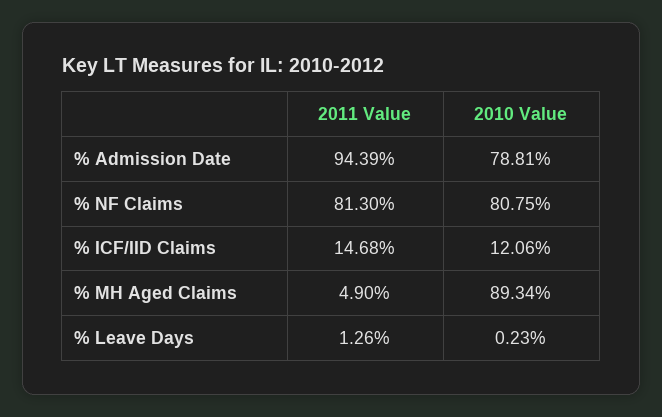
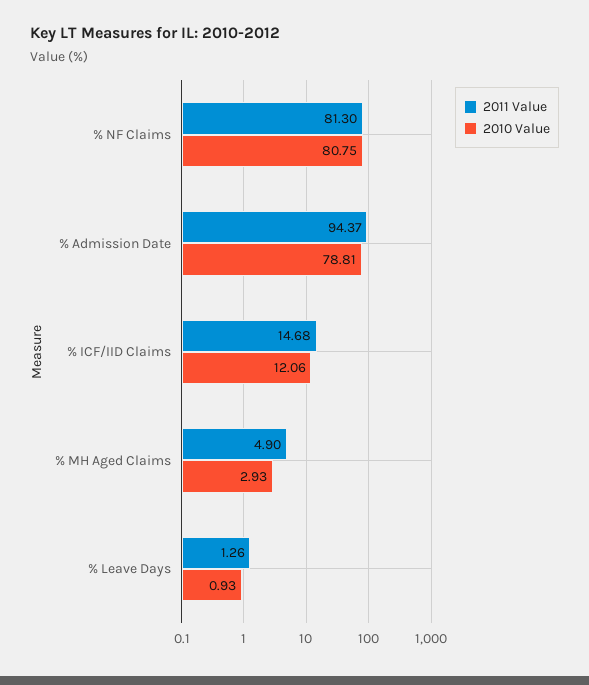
2011 Value, % Admission Date: 94.39 -> 94.37
2010 Value, % MH Aged Claims: 89.34 -> 2.93
2010 Value, % Leave Days: 0.23 -> 0.93

